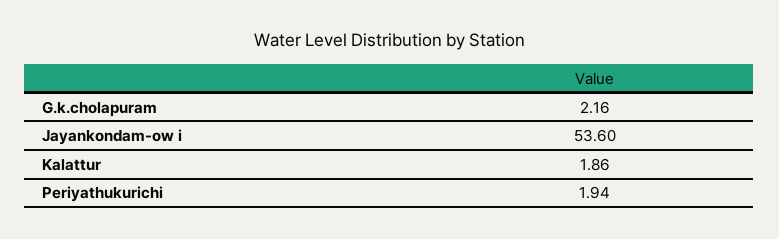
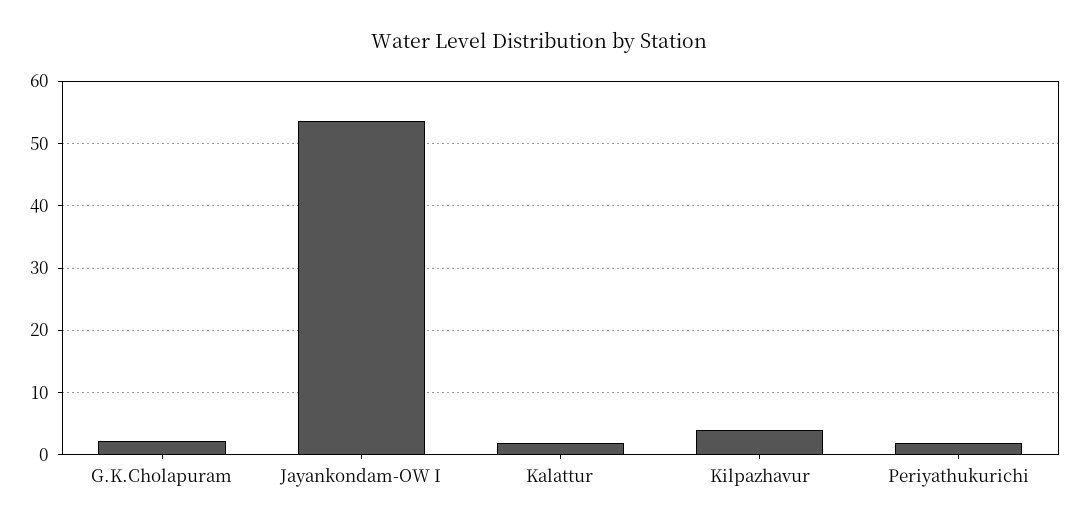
Kilpazhavur: none -> 4

